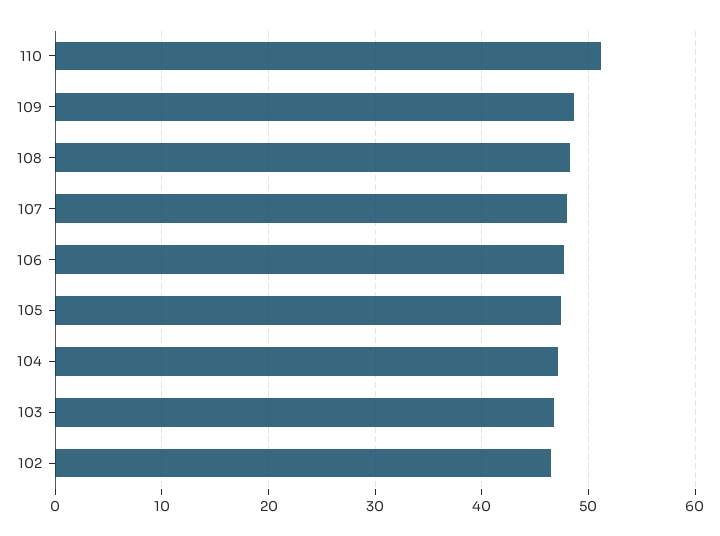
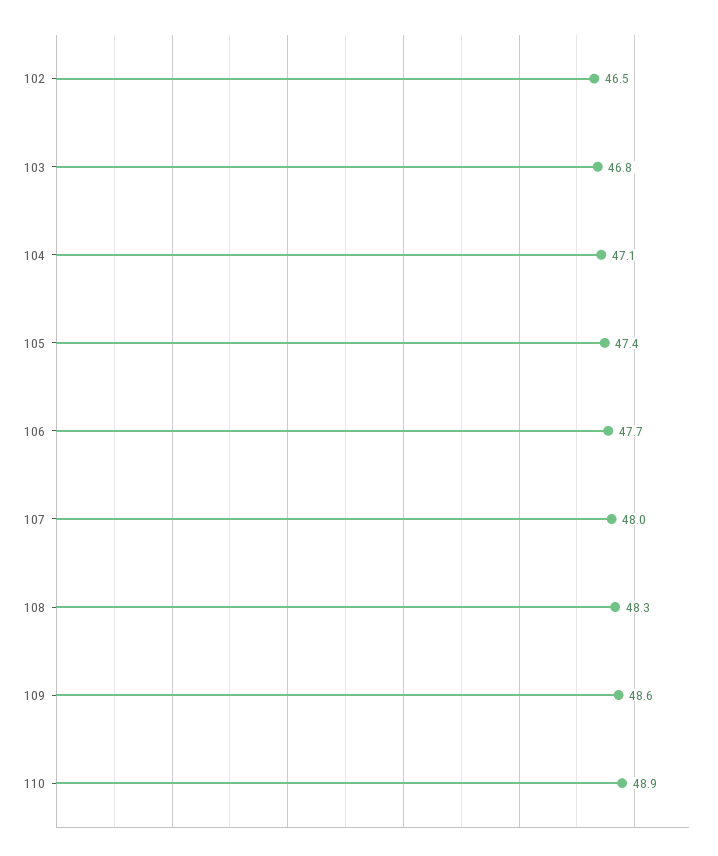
110: 51 -> 48.9

